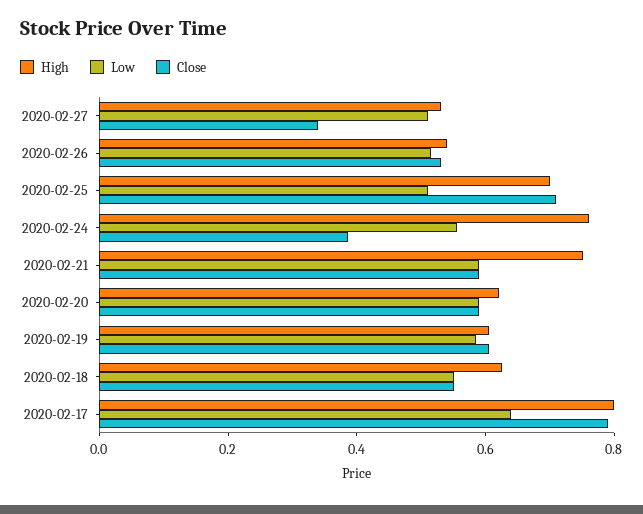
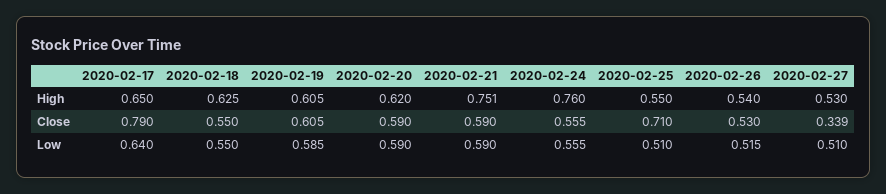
High, 2020-02-25: 0.7 -> 0.55
Close, 2020-02-24: 0.4 -> 0.555
High, 2020-02-17: 0.8 -> 0.65

